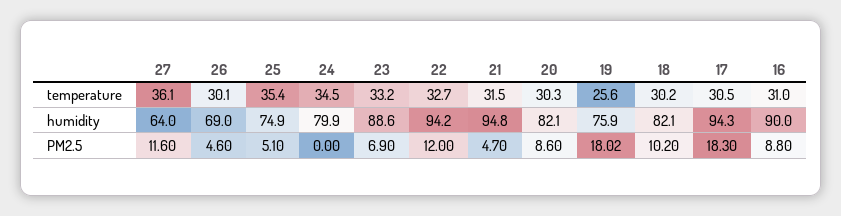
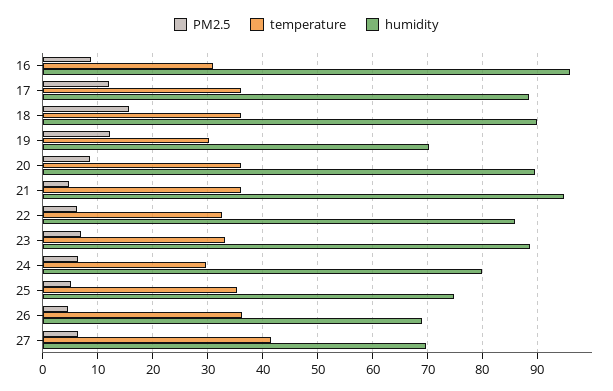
temperature, 27: 36.1 -> 42
temperature, 26: 30.1 -> 36
temperature, 24: 34.5 -> 30
temperature, 21: 31.5 -> 36
temperature, 20: 30.3 -> 36
temperature, 19: 25.6 -> 30
temperature, 18: 30.2 -> 36
temperature, 17: 30.5 -> 36
humidity, 27: 64 -> 70
humidity, 22: 94.2 -> 86
humidity, 20: 82.1 -> 90
humidity, 19: 75.9 -> 70
humidity, 18: 82.1 -> 90
humidity, 17: 94.3 -> 88
humidity, 16: 90 -> 96
PM2.5, 27: 11.6 -> 6
PM2.5, 24: 0 -> 6
PM2.5, 22: 12 -> 6
PM2.5, 19: 18.02 -> 12
PM2.5, 18: 10.2 -> 16
PM2.5, 17: 18.3 -> 12

